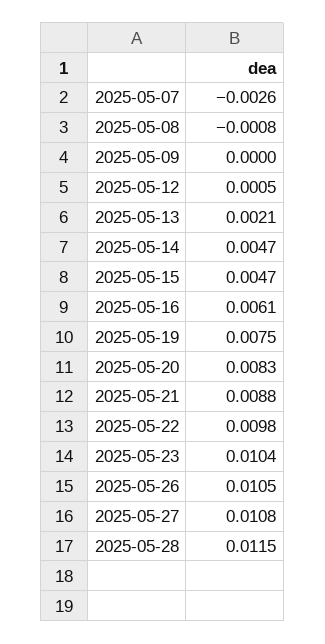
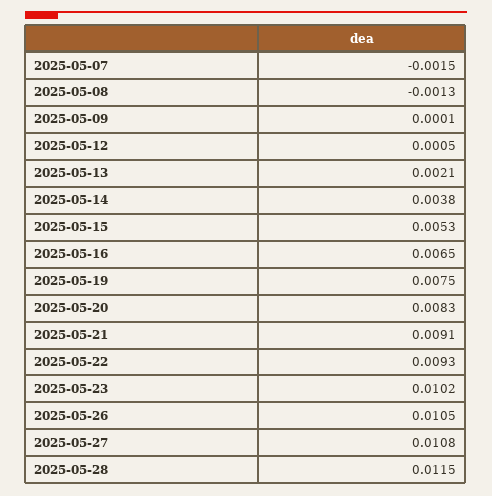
2025-05-07: -0.0026 -> -0.0015
2025-05-08: -0.0008 -> -0.0013
2025-05-09: 0 -> 0.0001
2025-05-14: 0.0047 -> 0.0038
2025-05-15: 0.0047 -> 0.0053
2025-05-16: 0.0061 -> 0.0065
2025-05-21: 0.0088 -> 0.0091
2025-05-22: 0.0098 -> 0.0093
2025-05-23: 0.0104 -> 0.0102

